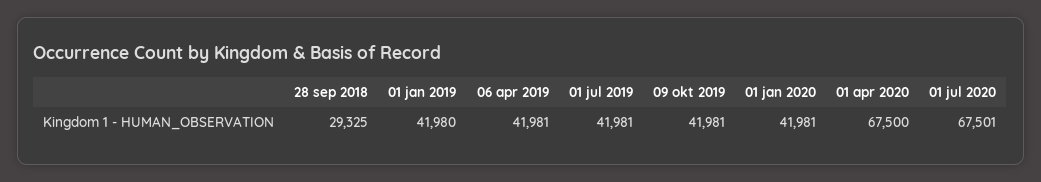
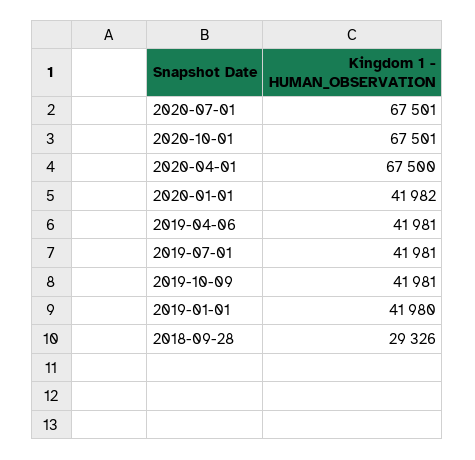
28 sep 2018: 29325 -> 29326
01 jan 2020: 41981 -> 41982
2020-10-01: none -> 67501

